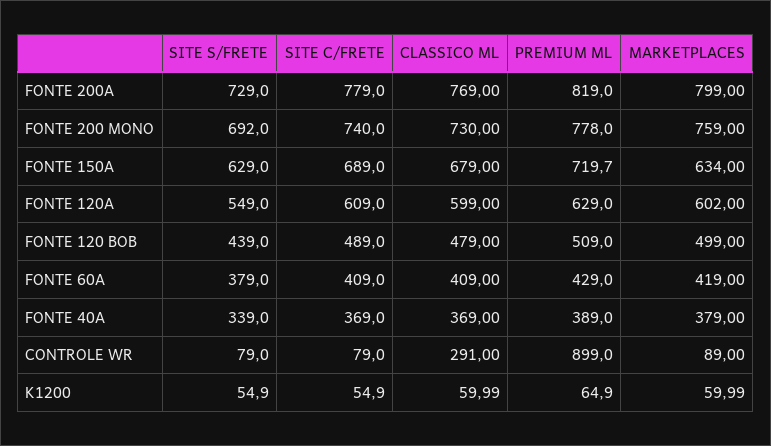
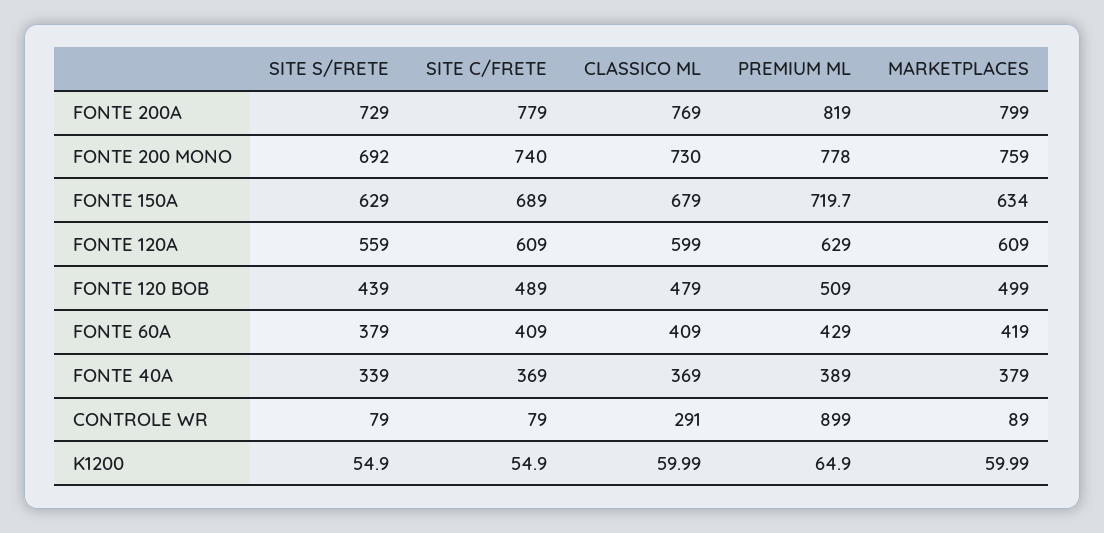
SITE S/FRETE, FONTE 120A: 549 -> 559
MARKETPLACES, FONTE 120A: 602 -> 609

